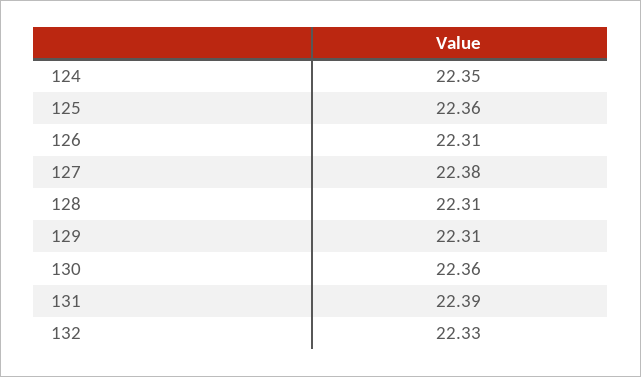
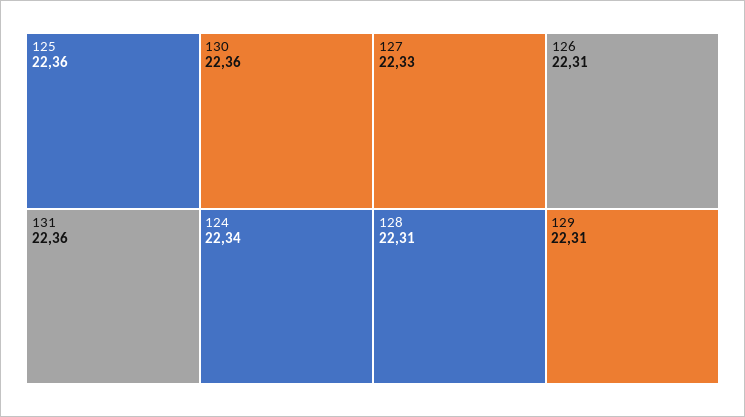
124: 22.35 -> 22.34
127: 22.38 -> 22.33
131: 22.39 -> 22.36
132: 22.33 -> none

